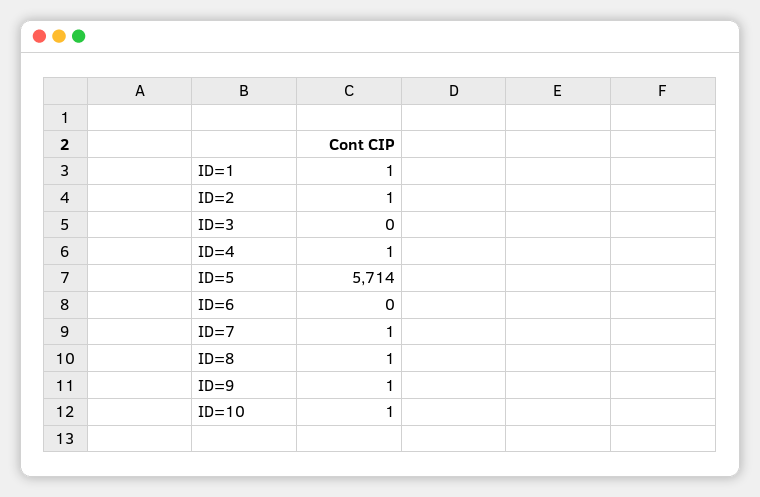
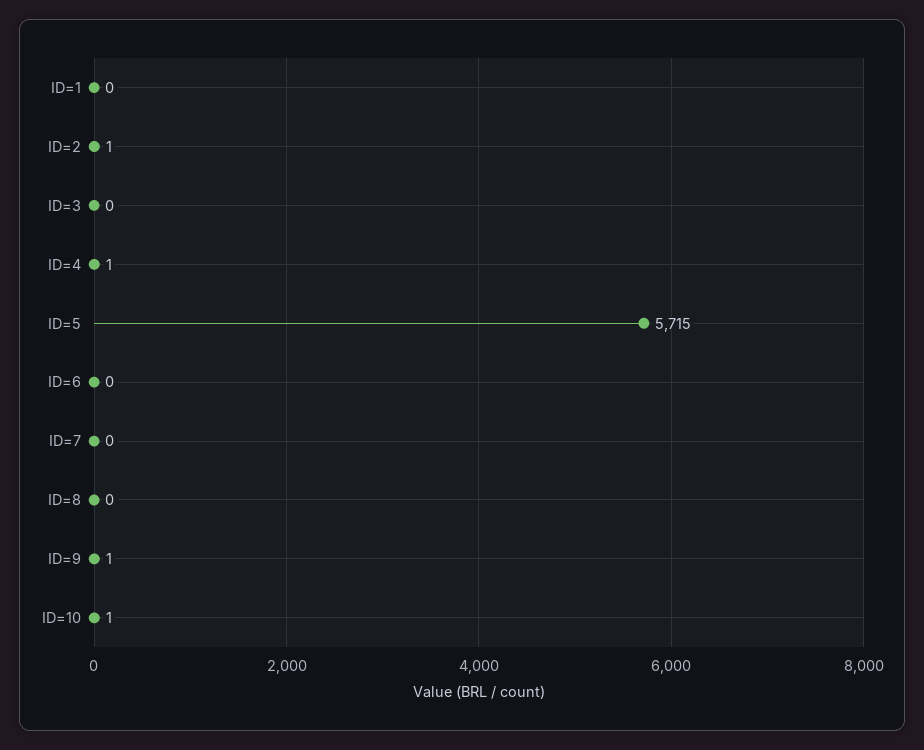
ID=1: 1 -> 0
ID=5: 5714 -> 5715
ID=7: 1 -> 0
ID=8: 1 -> 0

